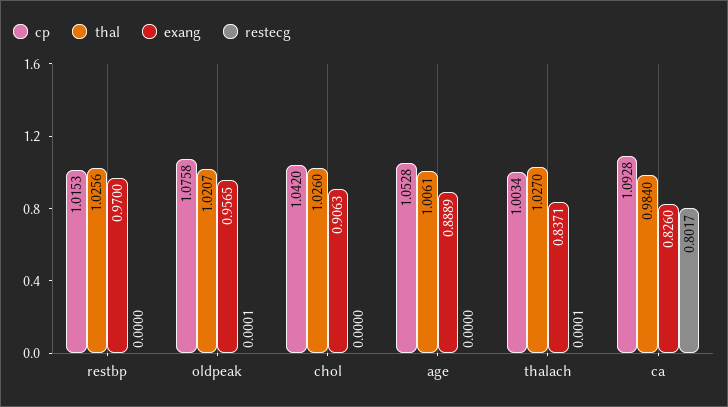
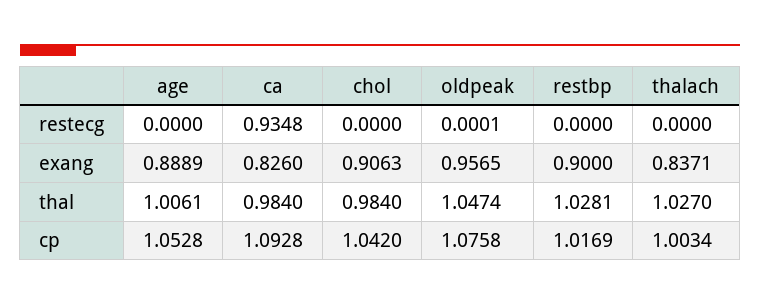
cp, restbp: 1.0153 -> 1.0169
thal, restbp: 1.0256 -> 1.0281
exang, restbp: 0.97 -> 0.9
thal, oldpeak: 1.0207 -> 1.0474
thal, chol: 1.026 -> 0.984
restecg, thalach: 0.0001 -> 0
restecg, ca: 0.8017 -> 0.9348

